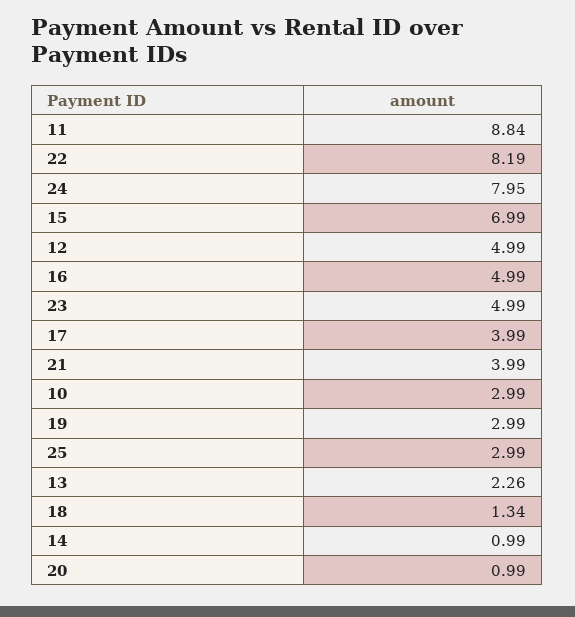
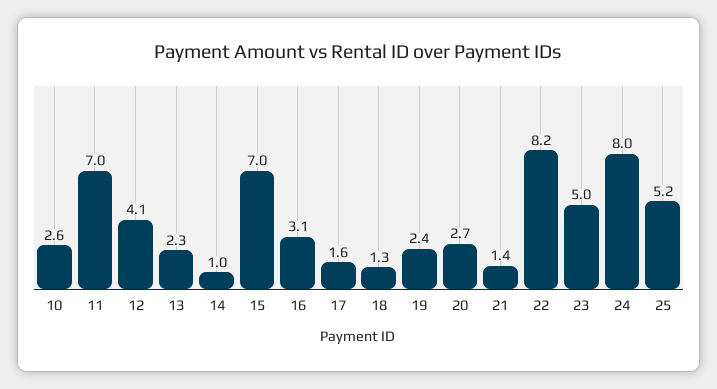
11: 8.84 -> 7
12: 4.99 -> 4.1
16: 4.99 -> 3.1
17: 3.99 -> 1.6
21: 3.99 -> 1.4
10: 2.99 -> 2.6
19: 2.99 -> 2.4
25: 2.99 -> 5.2
20: 0.99 -> 2.7

